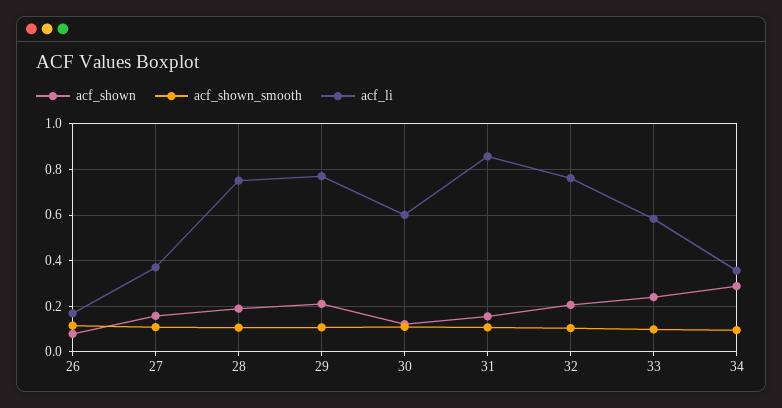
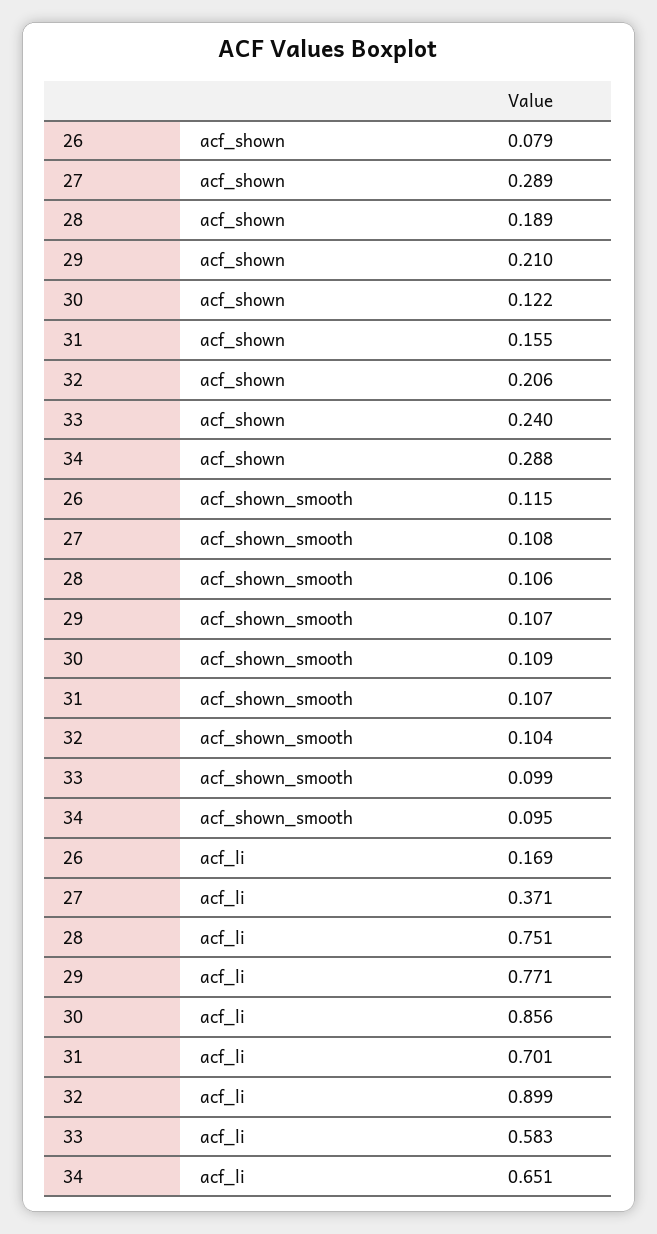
acf_shown, 27: 0.15 -> 0.289
acf_li, 30: 0.6 -> 0.856
acf_li, 31: 0.85 -> 0.701
acf_li, 32: 0.75 -> 0.899
acf_li, 34: 0.35 -> 0.651

